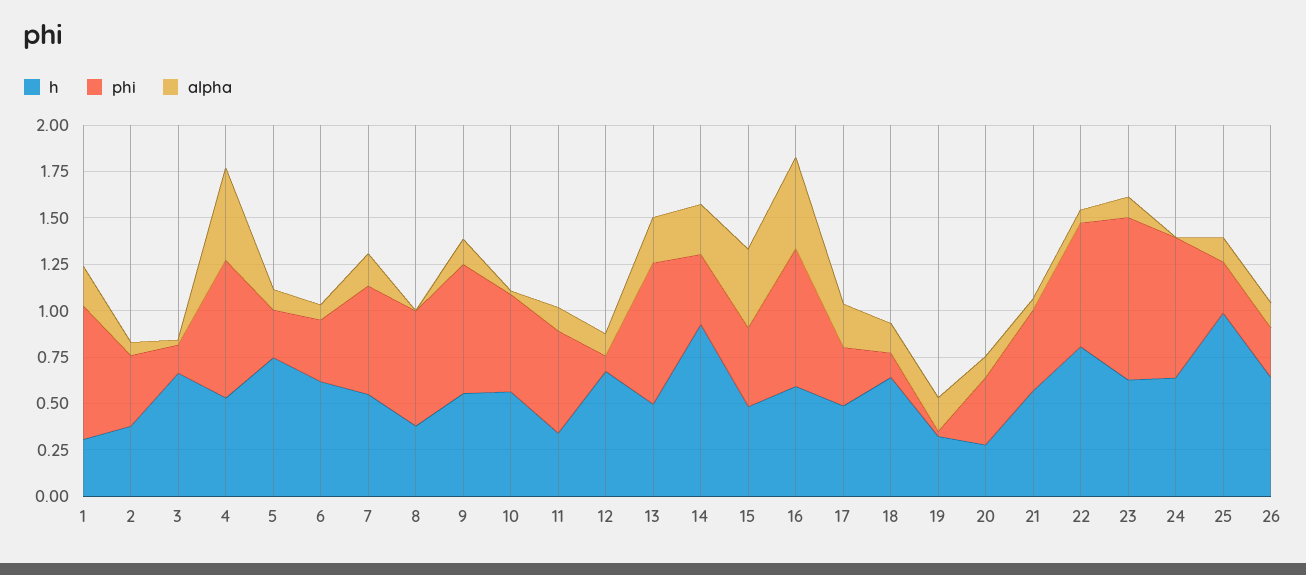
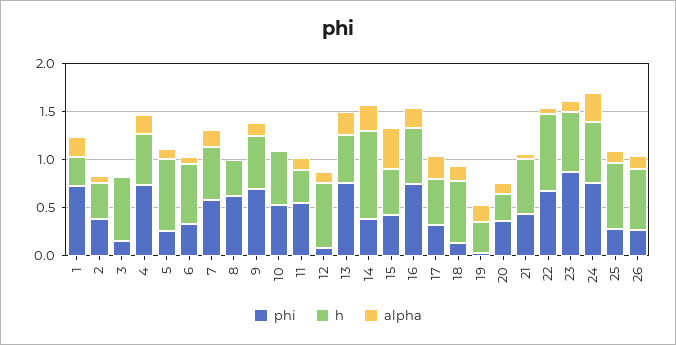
alpha, 4: 0.5 -> 0.2
alpha, 16: 0.5 -> 0.2
alpha, 24: 0 -> 0.3
h, 25: 1 -> 0.7

